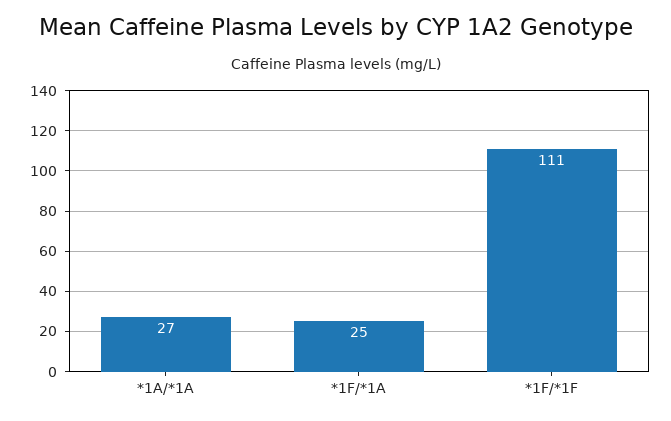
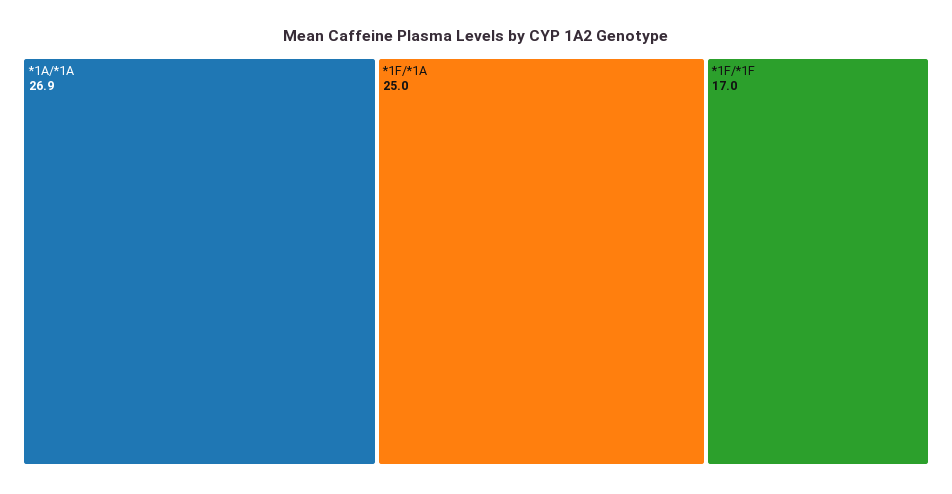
*1F/*1F: 111 -> 17

